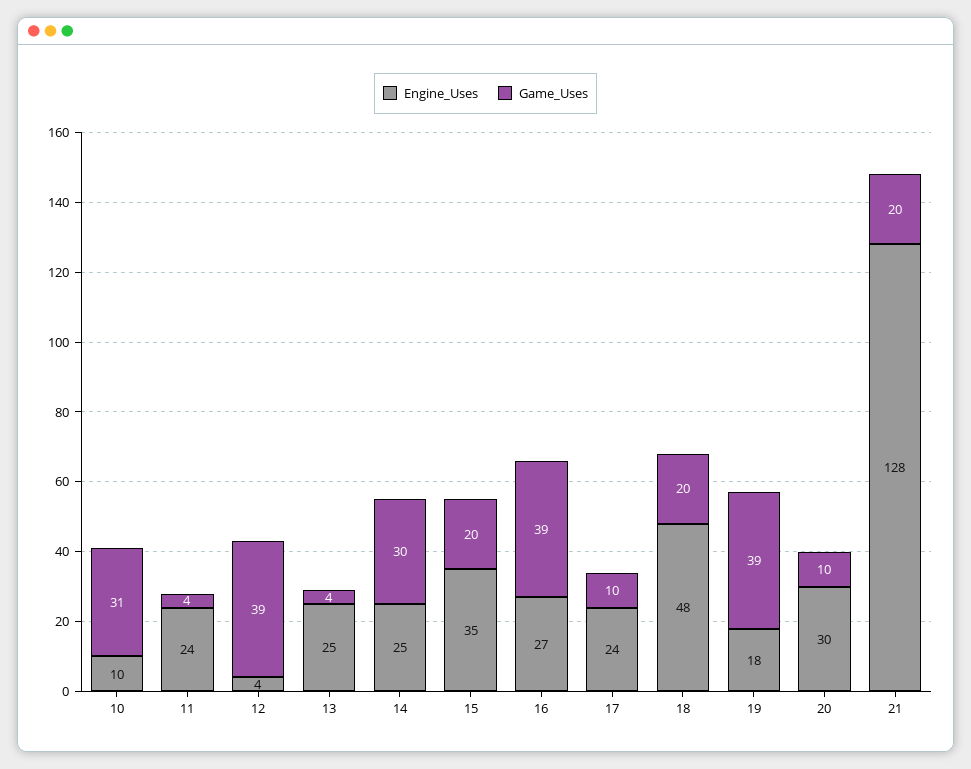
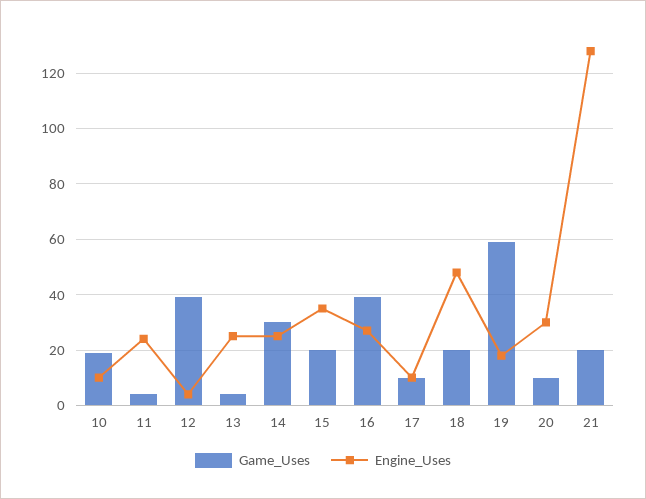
Game_Uses, 10: 31 -> 20
Engine_Uses, 17: 24 -> 10
Game_Uses, 19: 39 -> 60

